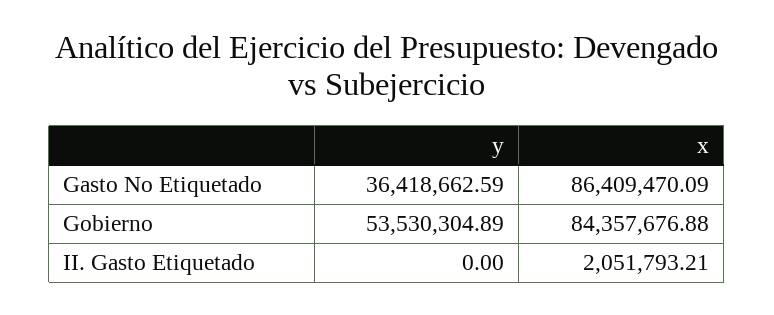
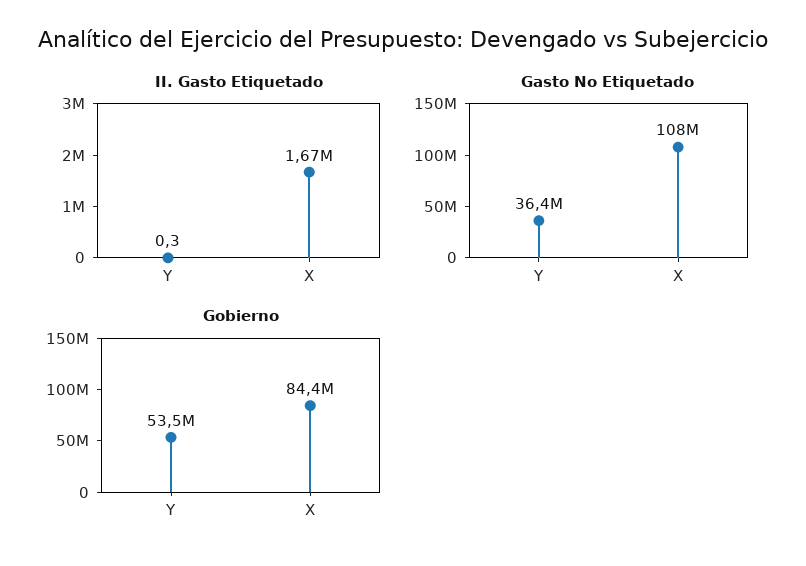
Gasto No Etiquetado, x: 86409470.09 -> 108000000
II. Gasto Etiquetado, y: 0 -> 0.3
II. Gasto Etiquetado, x: 2051793.21 -> 1670000

